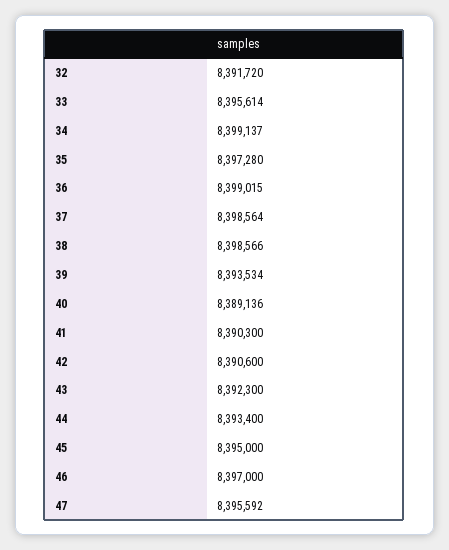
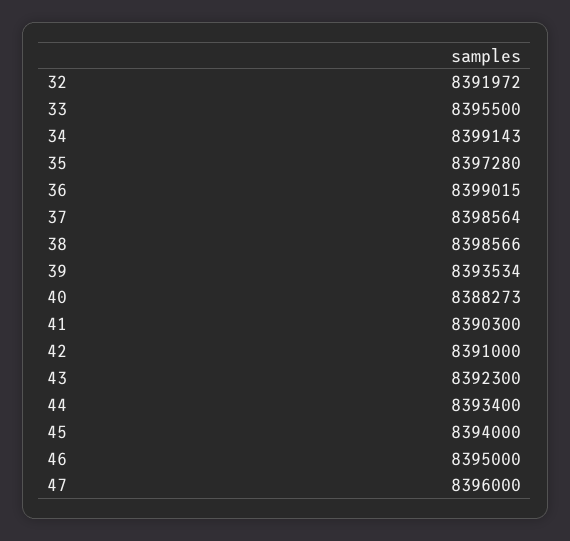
32: 8391720 -> 8391972
33: 8395614 -> 8395500
34: 8399137 -> 8399143
40: 8389136 -> 8388273
42: 8390600 -> 8391000
45: 8395000 -> 8394000
46: 8397000 -> 8395000
47: 8395592 -> 8396000

